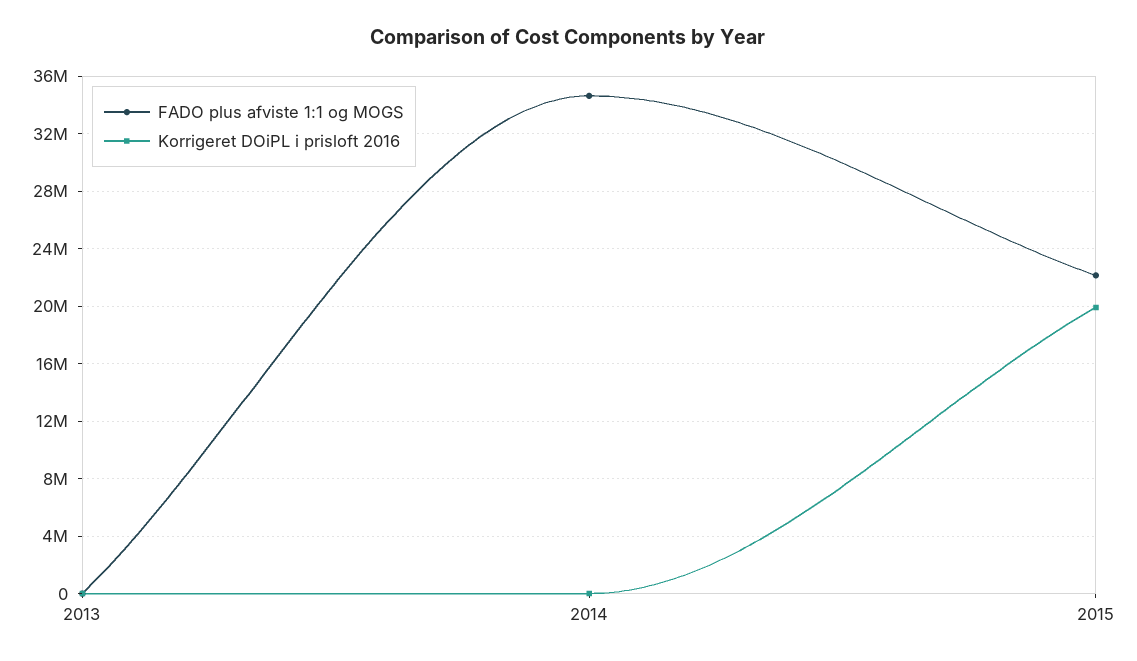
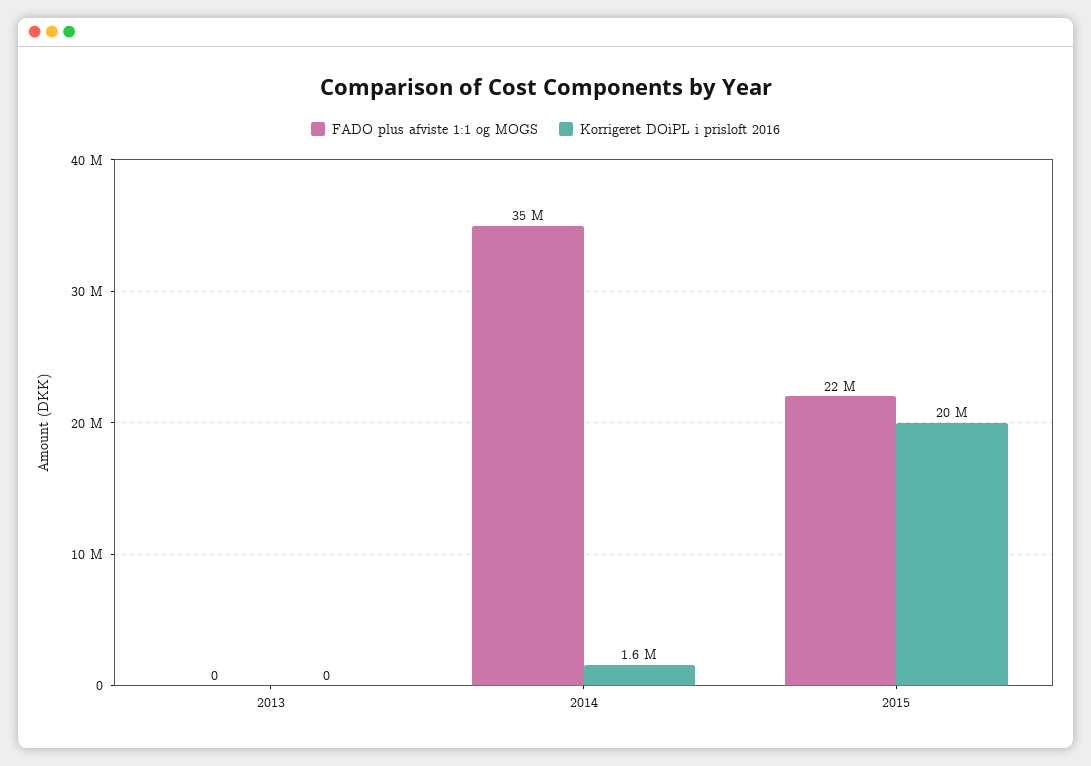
Korrigeret DOiPL i prisloft 2016, 2014: 0 -> 1600000

